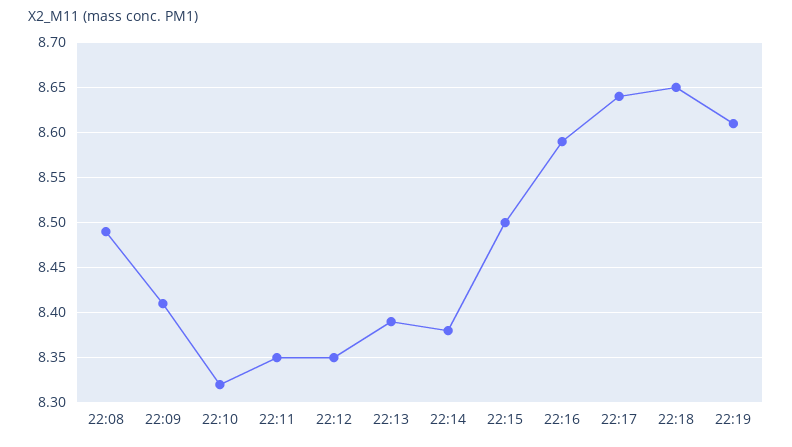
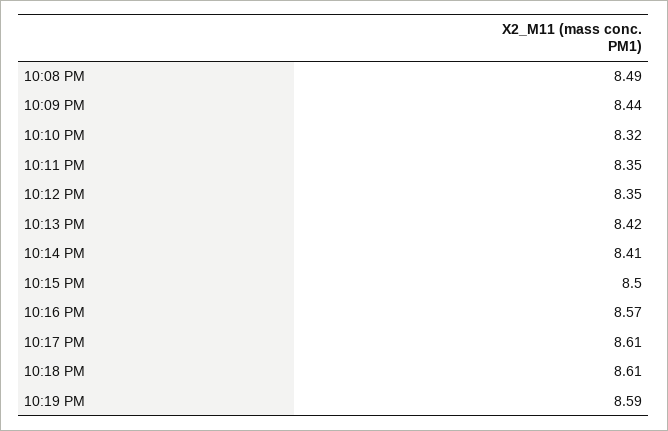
22:09: 8.41 -> 8.44
22:13: 8.39 -> 8.42
22:14: 8.38 -> 8.41
22:16: 8.59 -> 8.57
22:17: 8.64 -> 8.61
22:18: 8.65 -> 8.61
22:19: 8.61 -> 8.59

